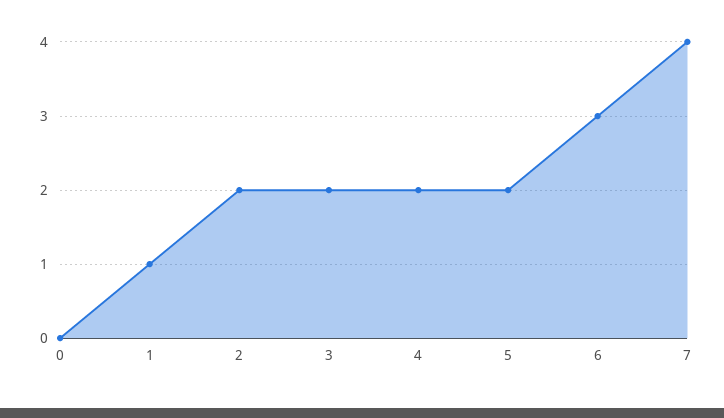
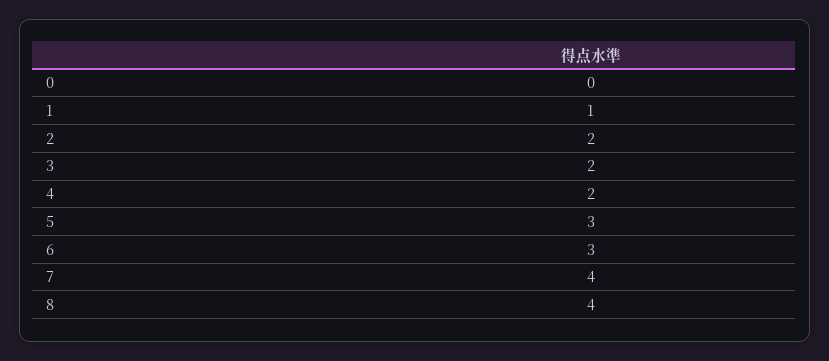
5: 2 -> 3
8: none -> 4

